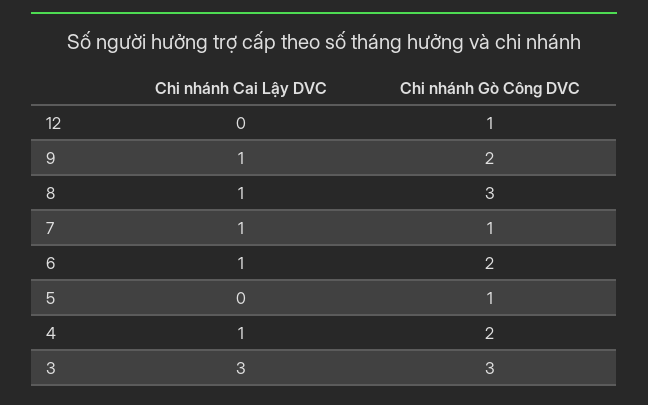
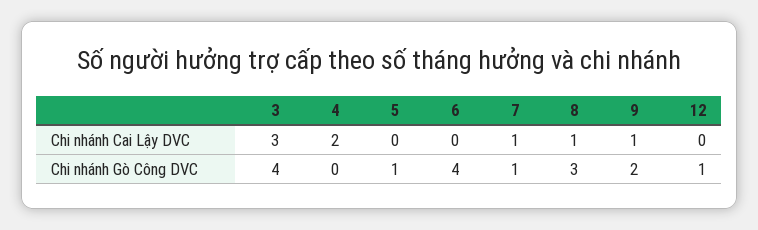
Chi nhánh Cai Lậy DVC, 6: 1 -> 0
Chi nhánh Gò Công DVC, 6: 2 -> 4
Chi nhánh Cai Lậy DVC, 4: 1 -> 2
Chi nhánh Gò Công DVC, 4: 2 -> 0
Chi nhánh Gò Công DVC, 3: 3 -> 4

